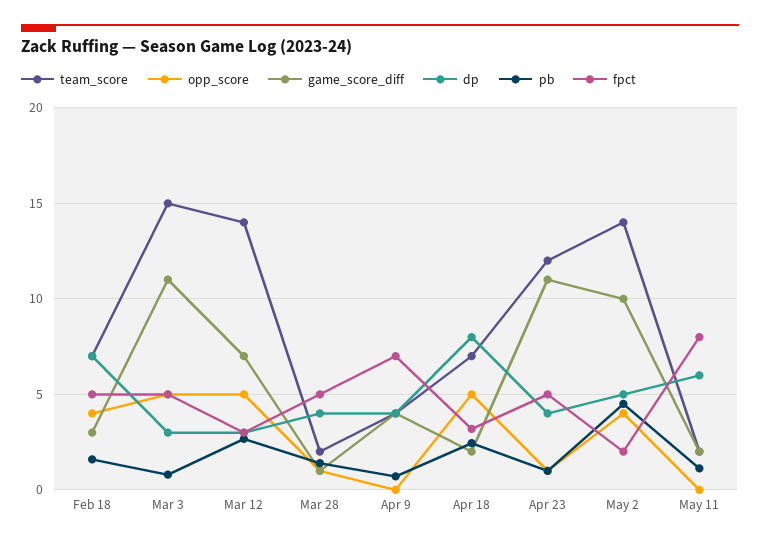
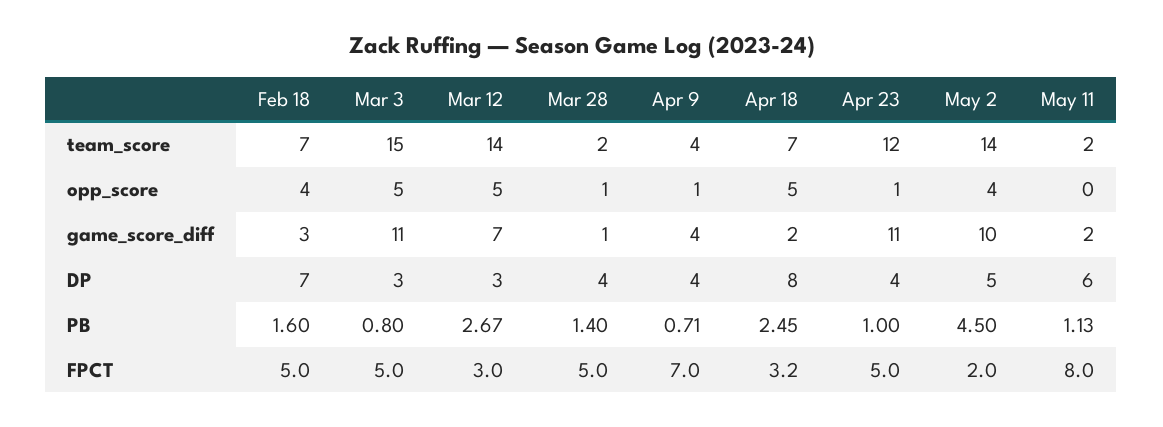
opp_score, Apr 9: 0 -> 1

